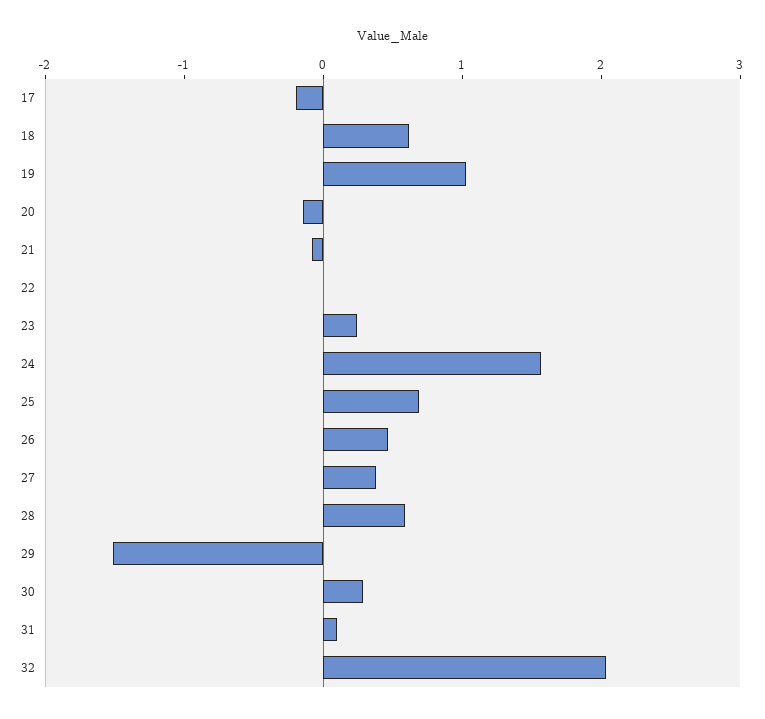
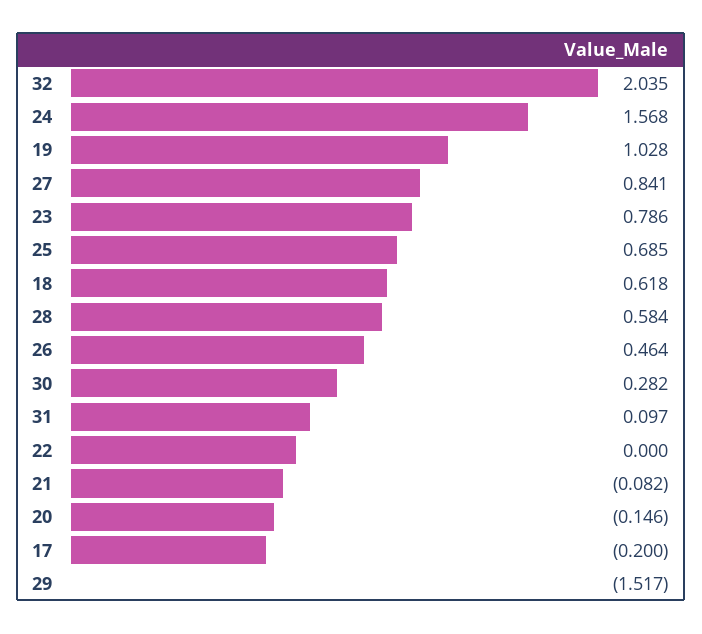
23: 0.2 -> 0.786
27: 0.4 -> 0.841

